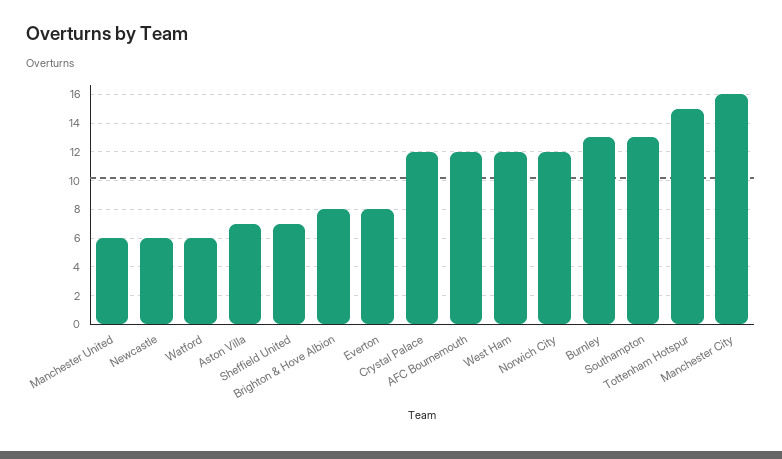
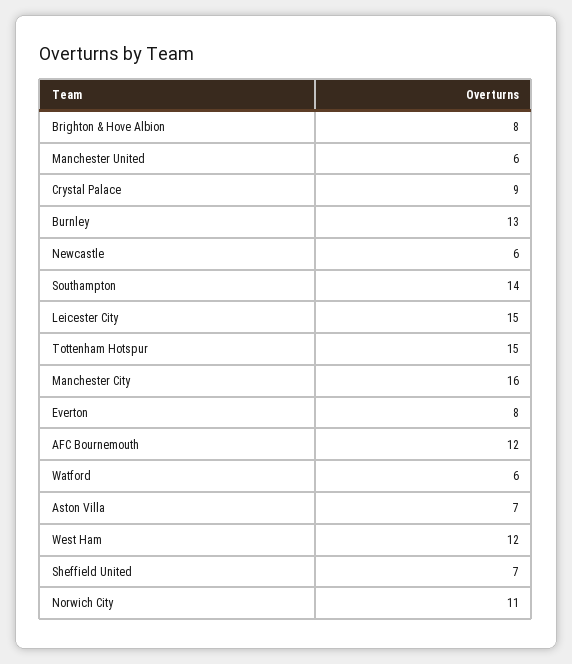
Crystal Palace: 12 -> 9
Norwich City: 12 -> 11
Southampton: 13 -> 14
Leicester City: none -> 15

